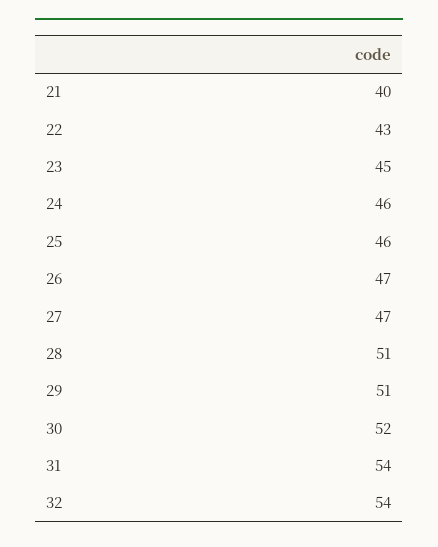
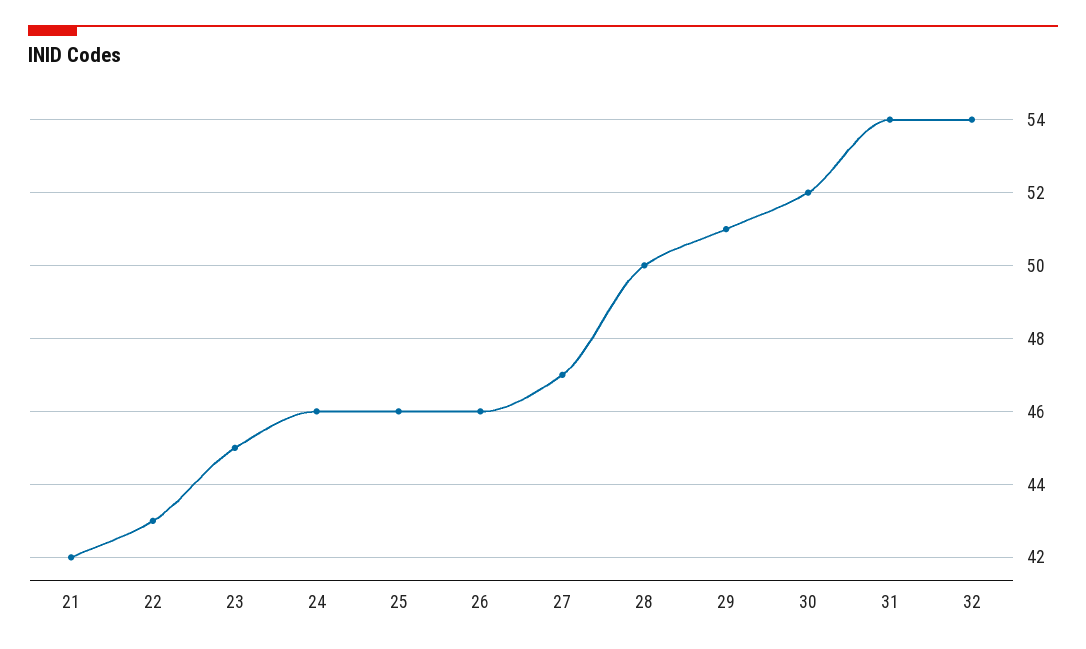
21: 40 -> 42
26: 47 -> 46
28: 51 -> 50

